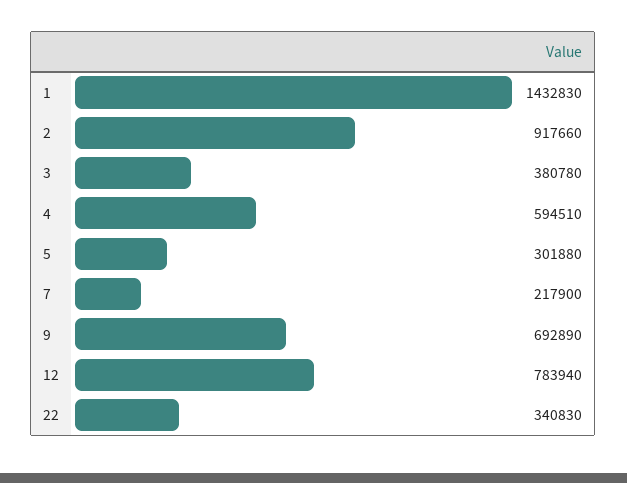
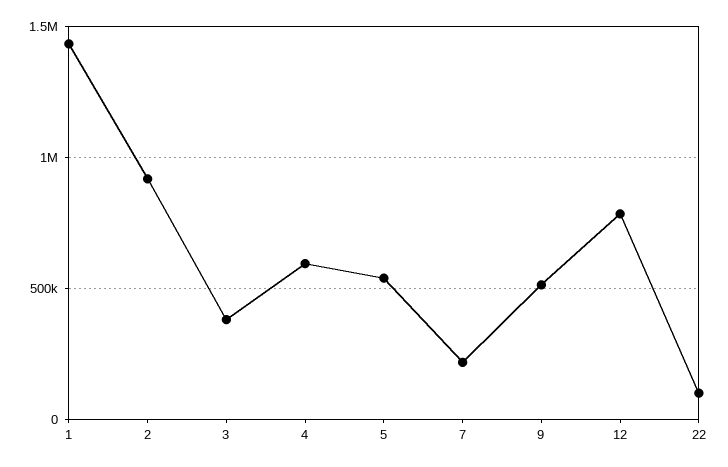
5: 301880 -> 550000
9: 692890 -> 500000
22: 340830 -> 100000

